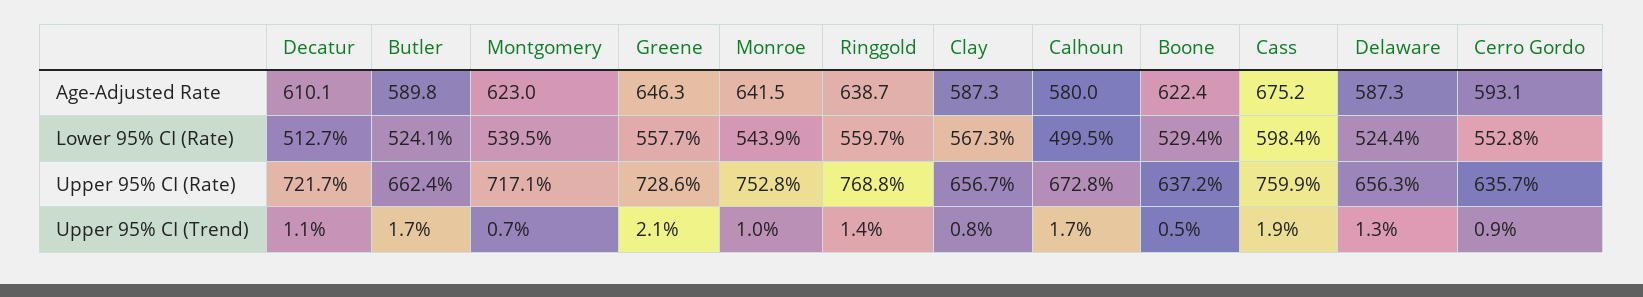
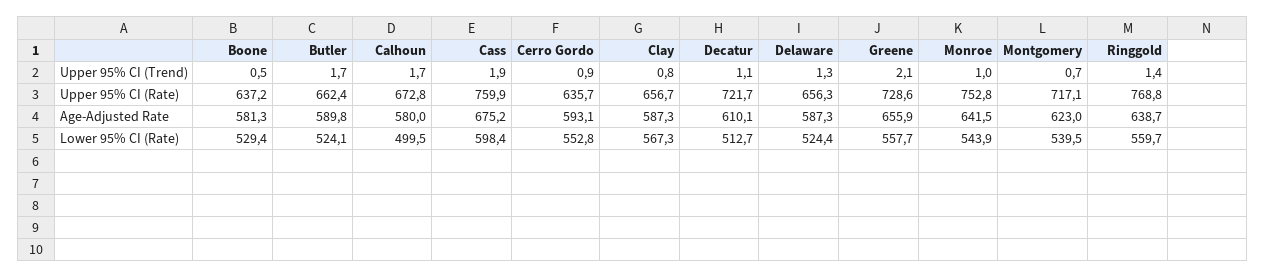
Greene, Age-Adjusted Rate: 646.3 -> 655.9
Boone, Age-Adjusted Rate: 622.4 -> 581.3

